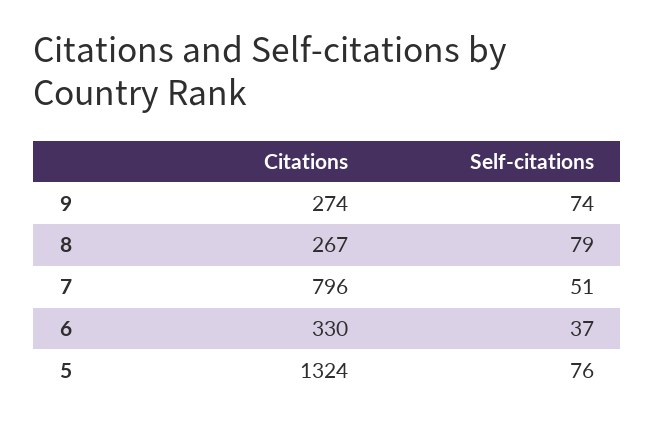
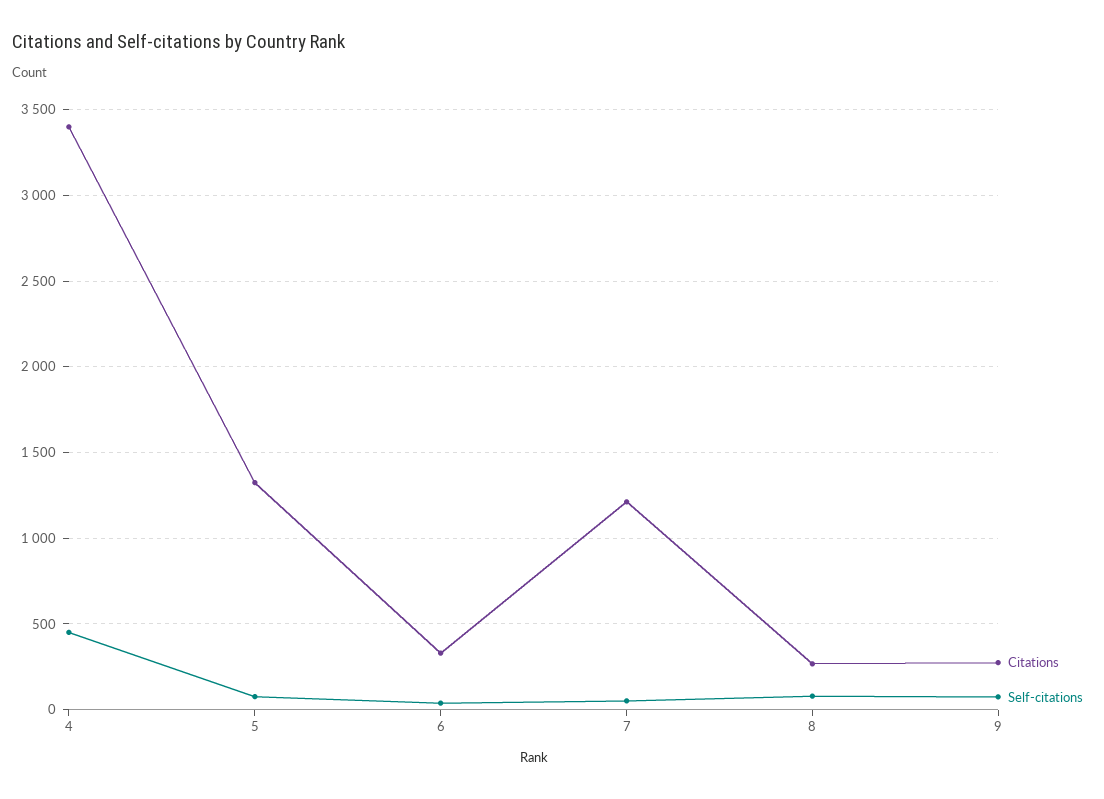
Citations, 7: 796 -> 1200
Citations, 4: none -> 3400
Self-citations, 4: none -> 450

